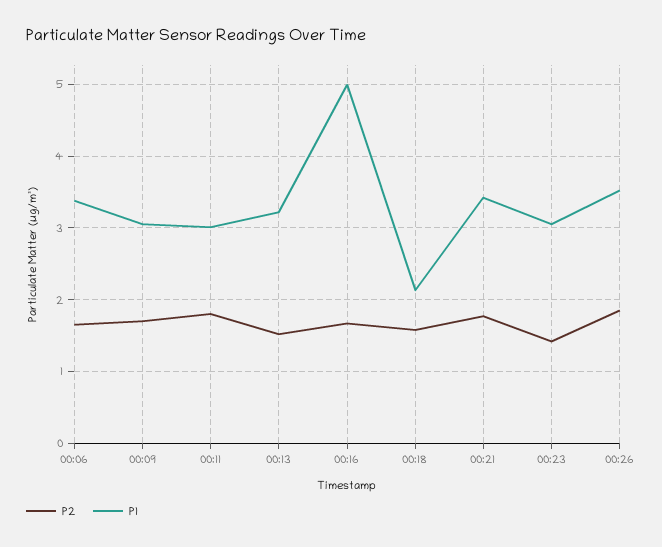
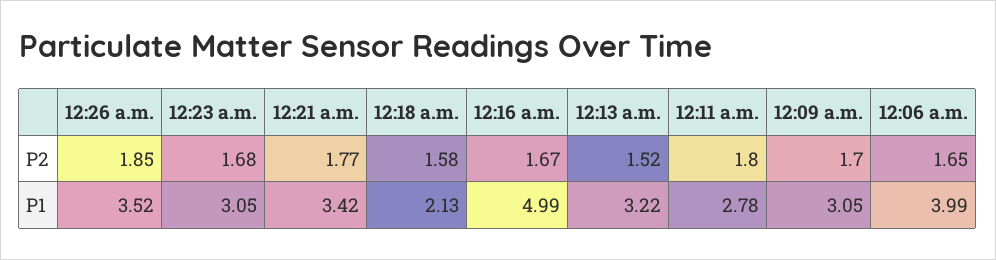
P1, 00:06: 3.4 -> 3.99
P1, 00:11: 3 -> 2.78
P2, 00:23: 1.4 -> 1.68

